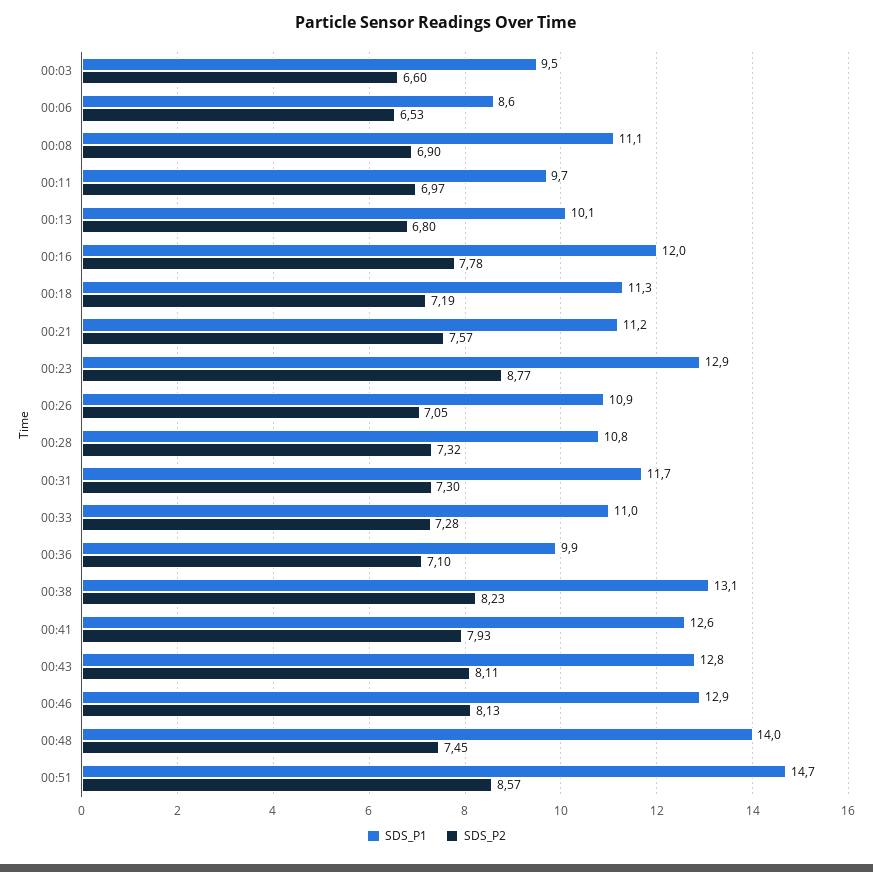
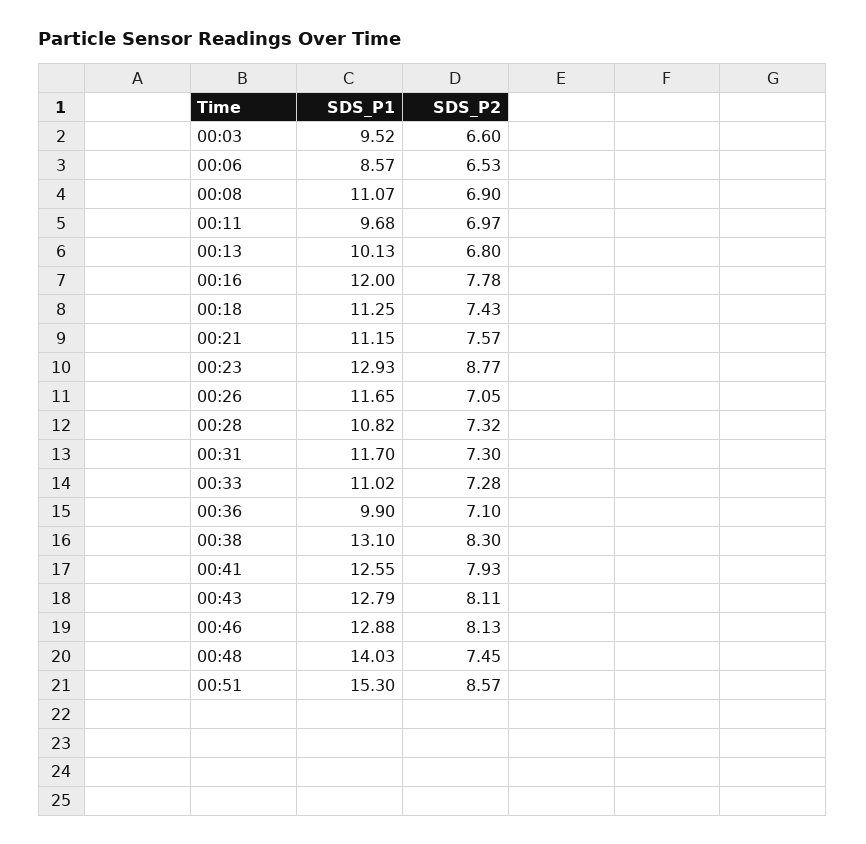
SDS_P2, 00:18: 7.19 -> 7.43
SDS_P1, 00:26: 10.9 -> 11.65
SDS_P2, 00:38: 8.23 -> 8.3
SDS_P1, 00:51: 14.7 -> 15.3

